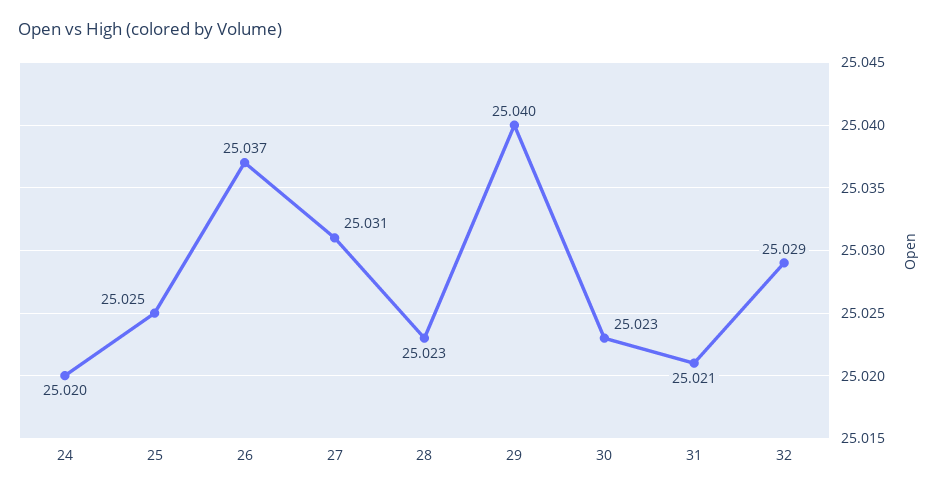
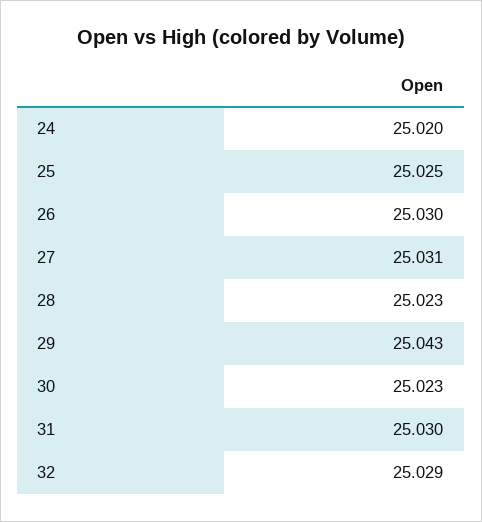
26: 25.037 -> 25.03
29: 25.04 -> 25.043
31: 25.021 -> 25.03

